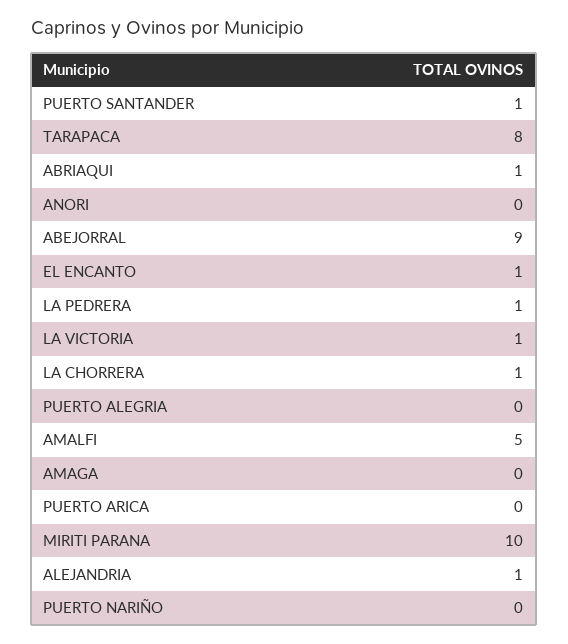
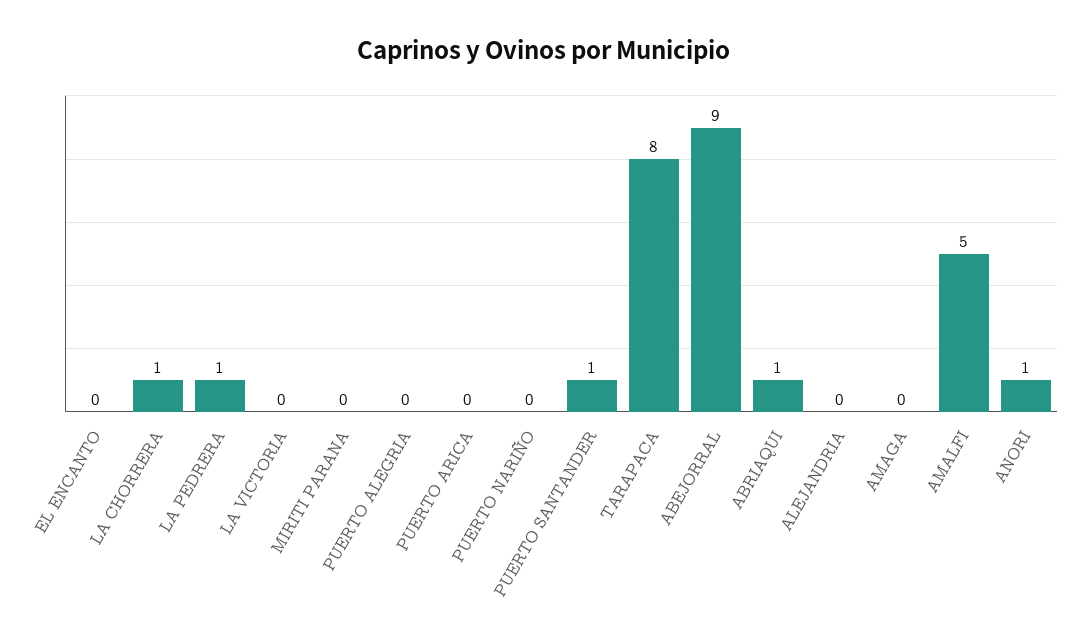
ANORI: 0 -> 1
EL ENCANTO: 1 -> 0
LA VICTORIA: 1 -> 0
MIRITI PARANA: 10 -> 0
ALEJANDRIA: 1 -> 0

